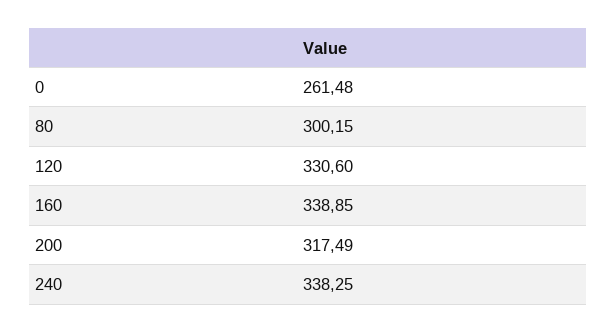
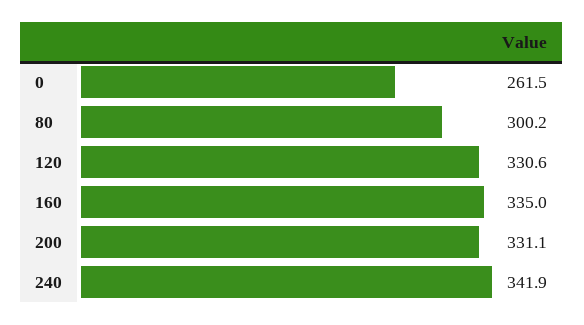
160: 338.85 -> 335
200: 317.49 -> 331.1
240: 338.25 -> 341.9

